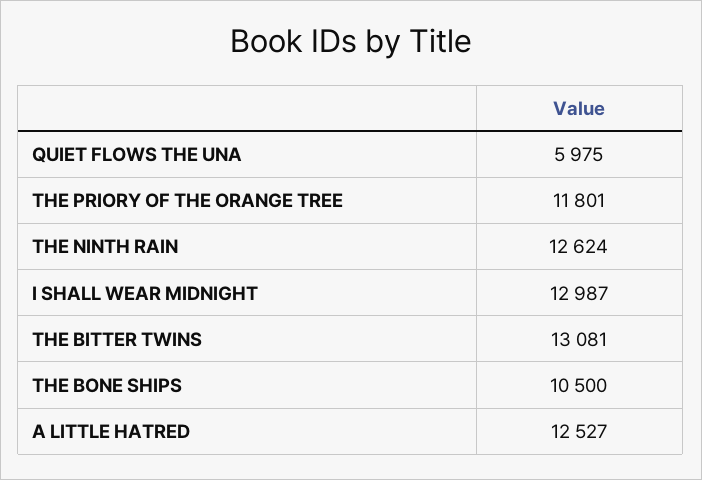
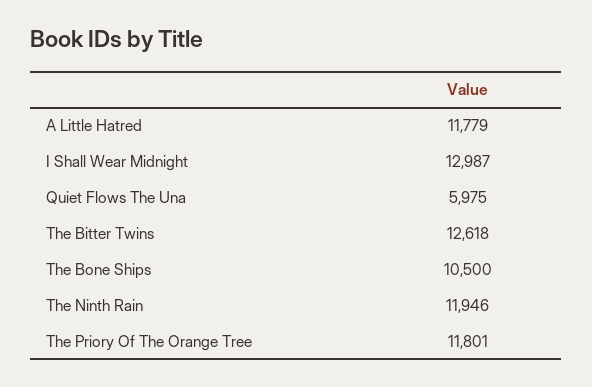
THE NINTH RAIN: 12624 -> 11946
THE BITTER TWINS: 13081 -> 12618
A LITTLE HATRED: 12527 -> 11779

